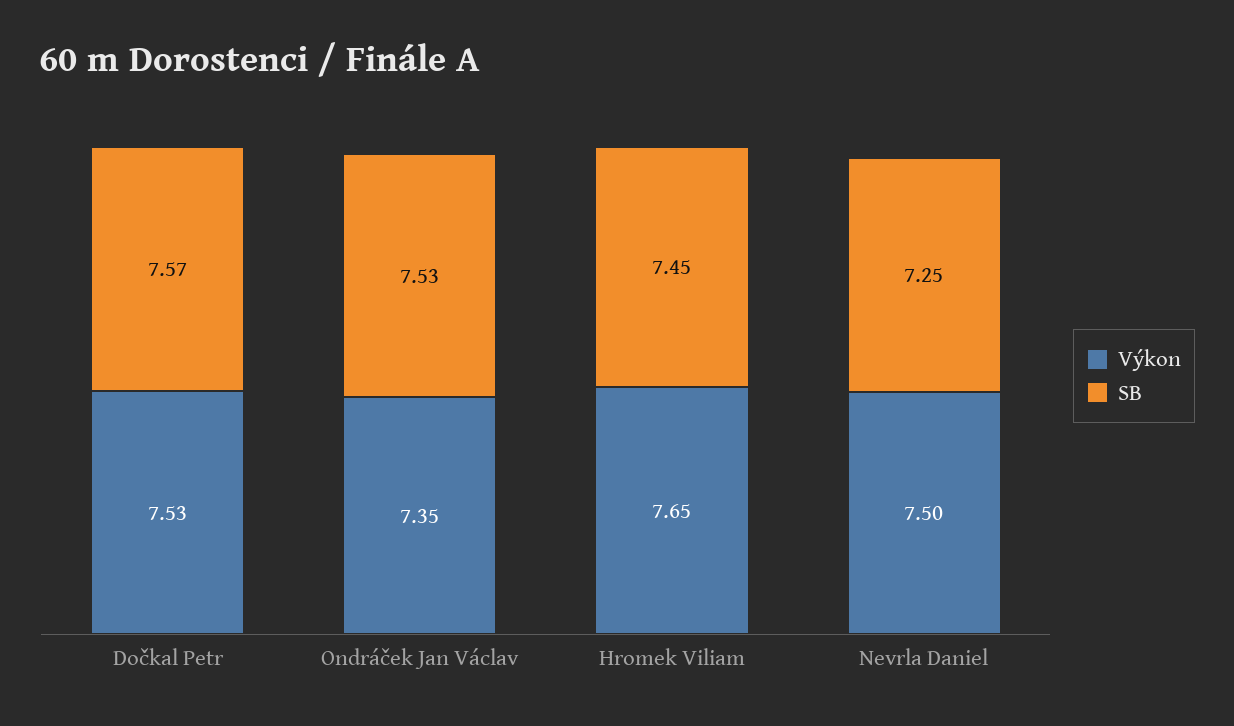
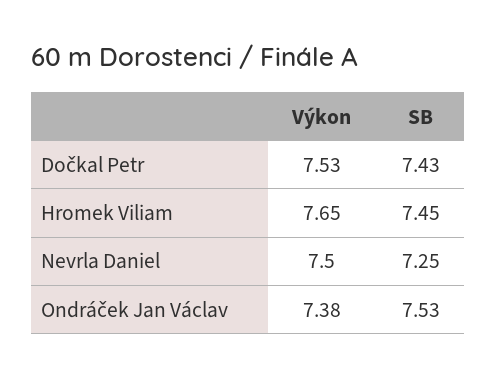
SB, Dočkal Petr: 7.57 -> 7.43
Výkon, Ondráček Jan Václav: 7.35 -> 7.38

